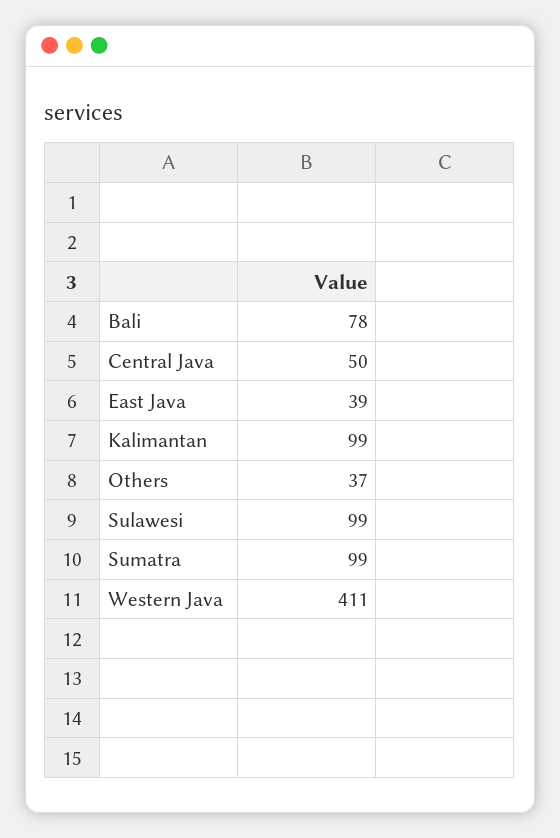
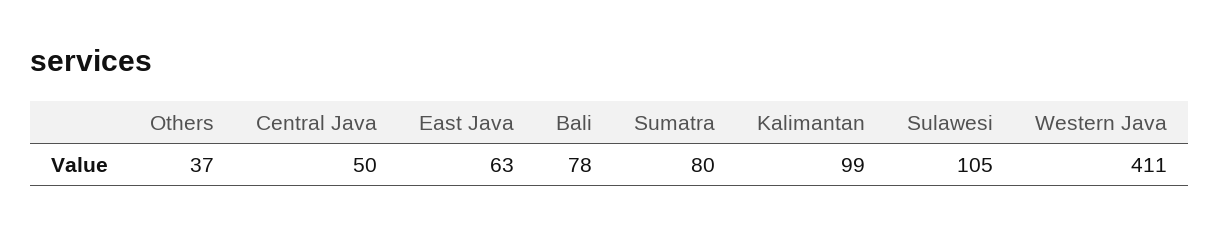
East Java: 39 -> 63
Sulawesi: 99 -> 105
Sumatra: 99 -> 80

